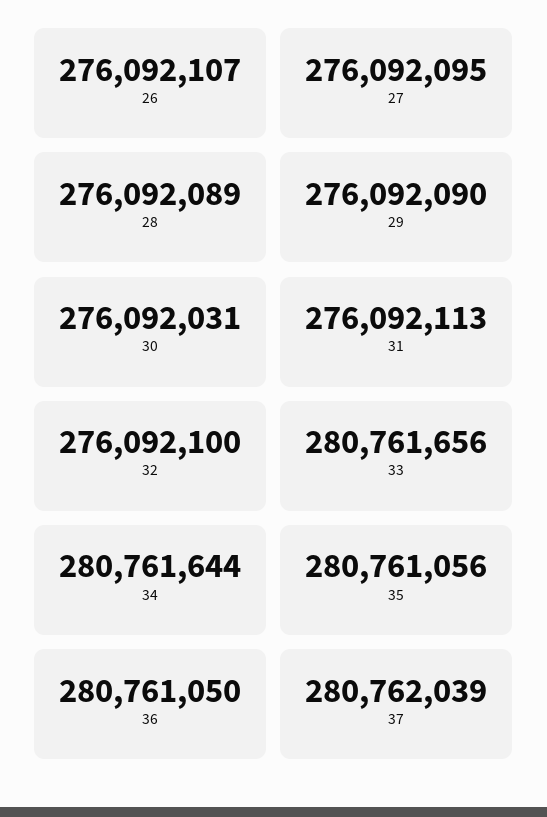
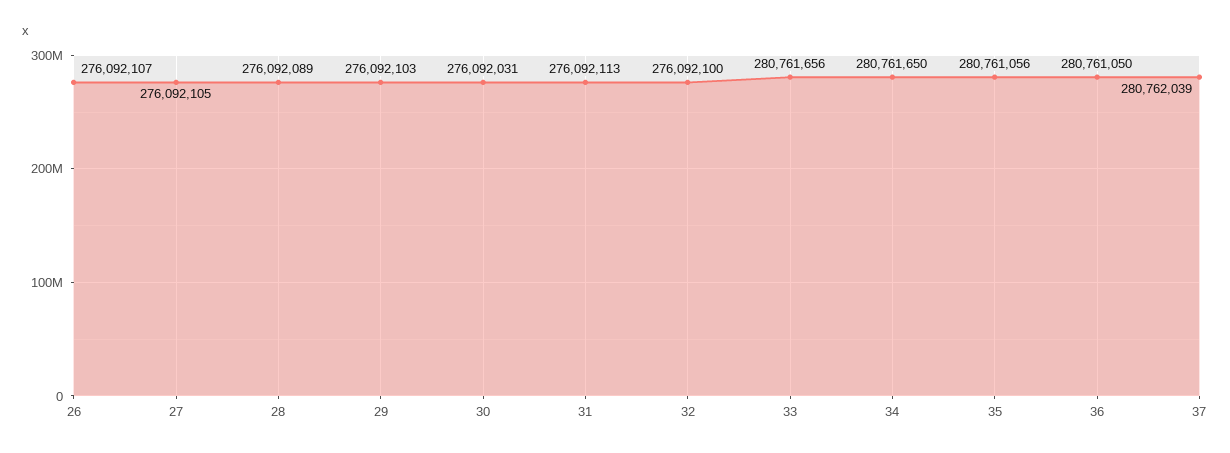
27: 276092095 -> 276092105
29: 276092090 -> 276092103
34: 280761644 -> 280761650

